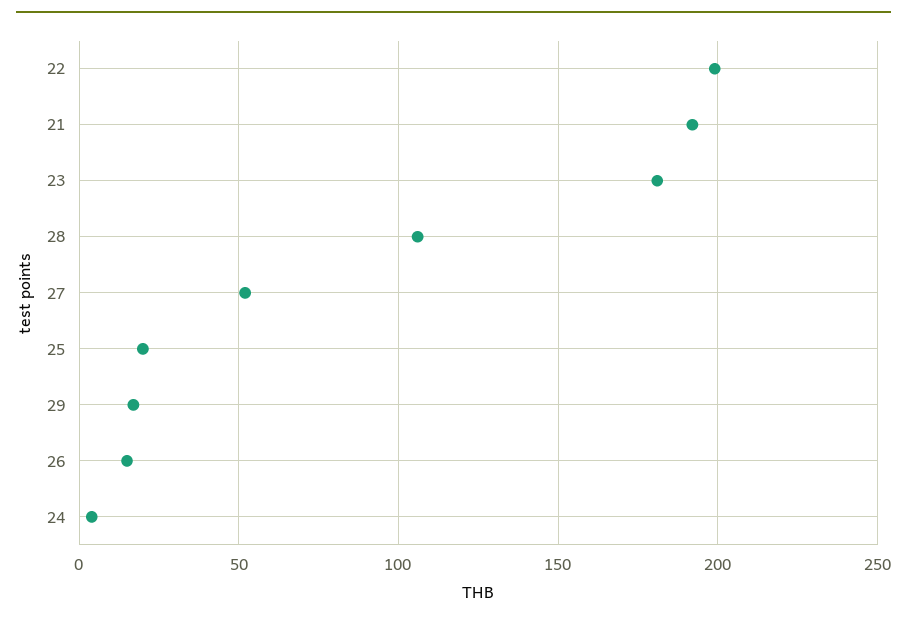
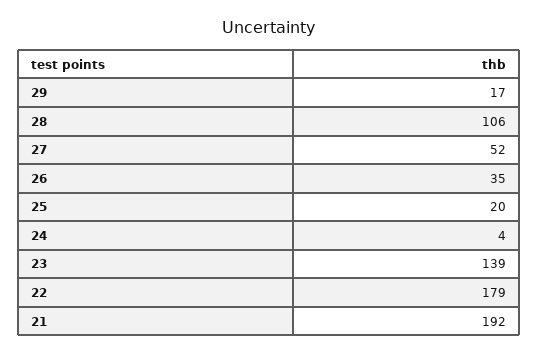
22: 200 -> 179
23: 180 -> 139
26: 15 -> 35

